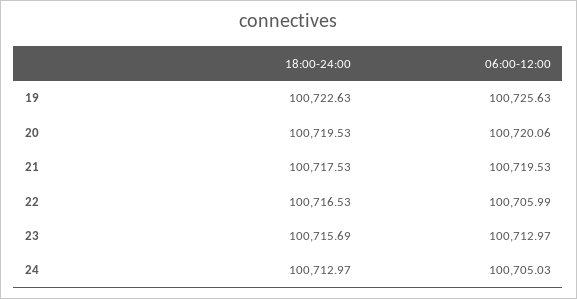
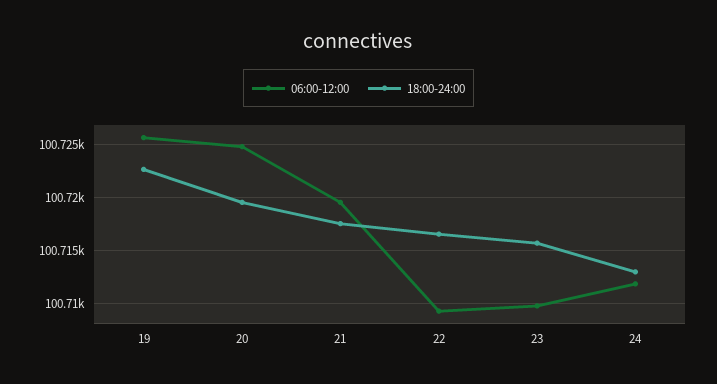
06:00-12:00, 20: 100720.06 -> 100725
06:00-12:00, 22: 100705.99 -> 100709
06:00-12:00, 23: 100712.97 -> 100710
06:00-12:00, 24: 100705.03 -> 100712

